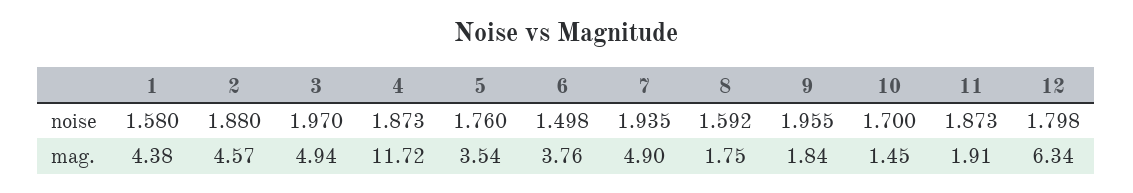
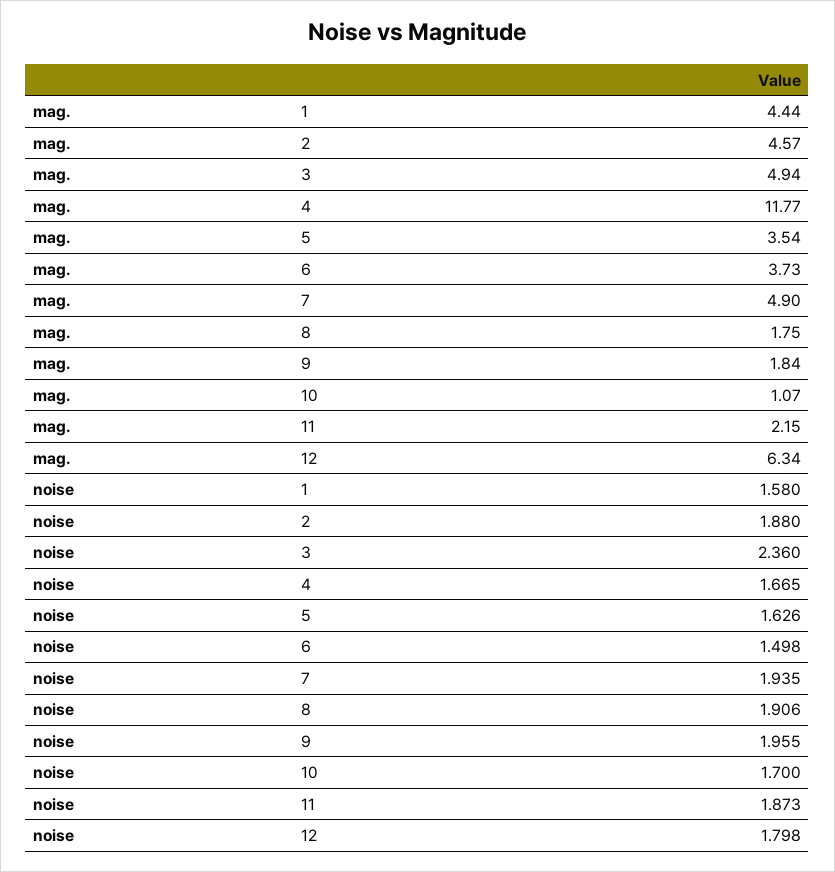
3, noise: 1.97 -> 2.36
4, noise: 1.873 -> 1.665
5, noise: 1.76 -> 1.626
8, noise: 1.592 -> 1.906
1, mag.: 4.38 -> 4.44
4, mag.: 11.72 -> 11.77
6, mag.: 3.76 -> 3.73
10, mag.: 1.45 -> 1.07
11, mag.: 1.91 -> 2.15

